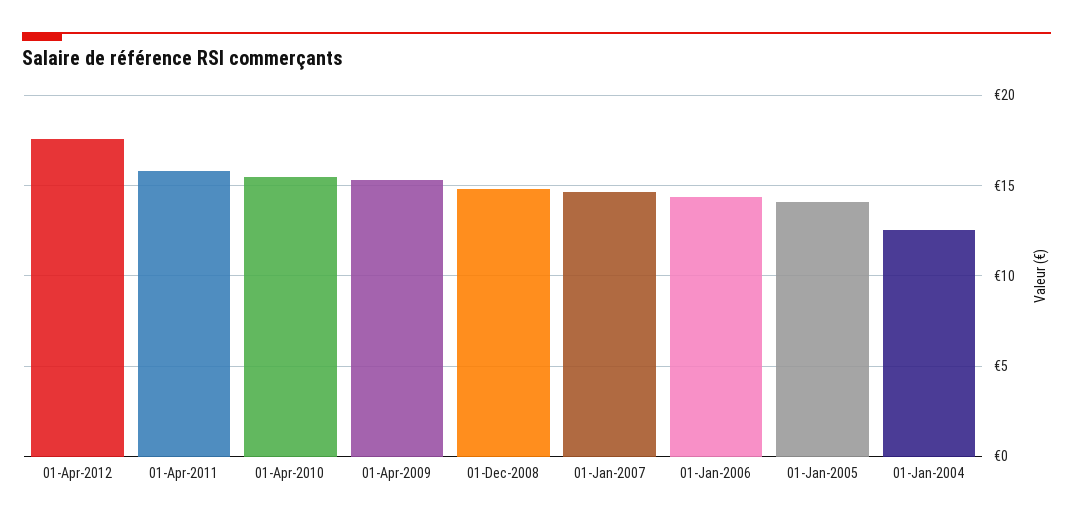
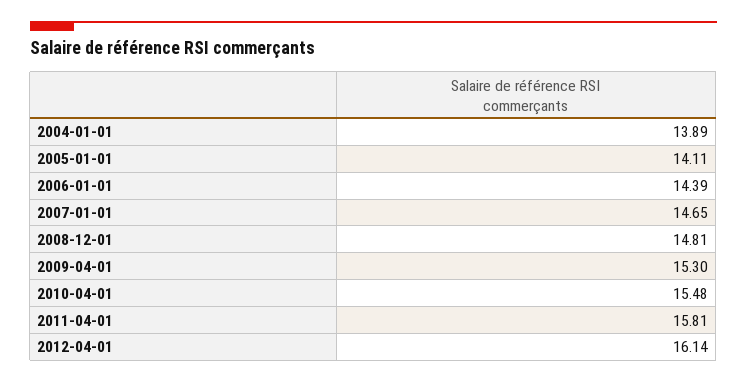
01-Apr-2012: 17.5 -> 16.14
01-Jan-2004: 12.5 -> 13.89

